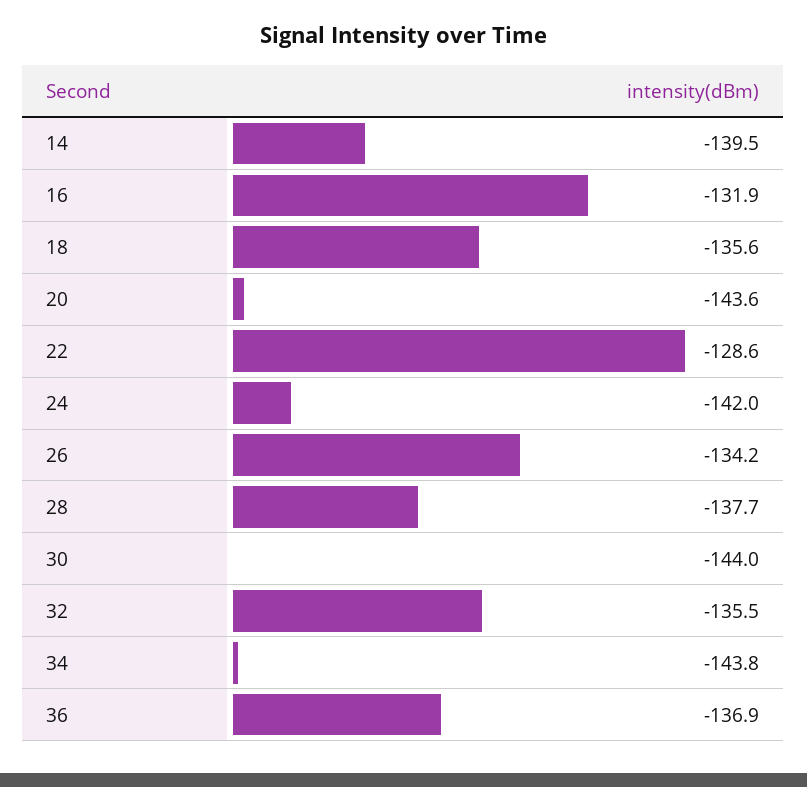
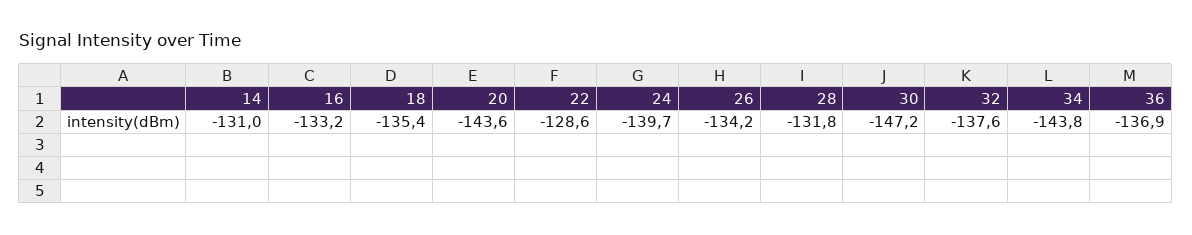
14: -139.5 -> -131
16: -131.9 -> -133.2
18: -135.6 -> -135.4
24: -142 -> -139.7
28: -137.7 -> -131.8
30: -144 -> -147.2
32: -135.5 -> -137.6

